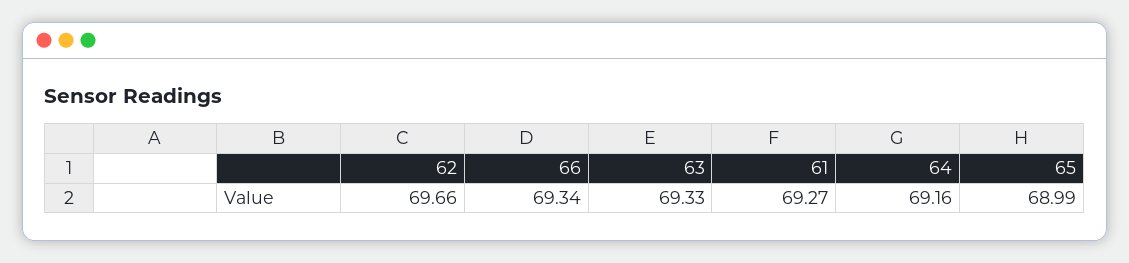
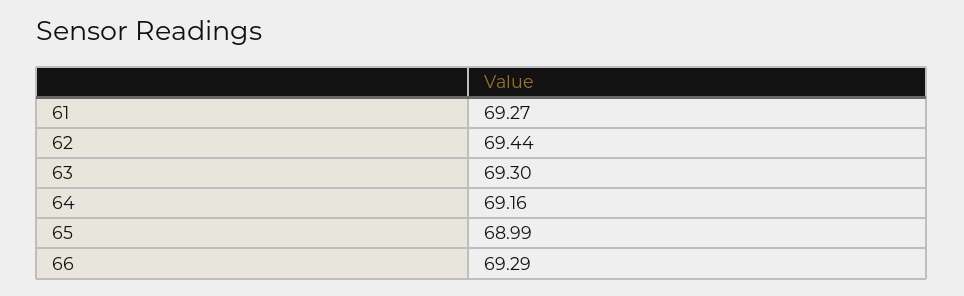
62: 69.66 -> 69.44
66: 69.34 -> 69.29
63: 69.33 -> 69.3

